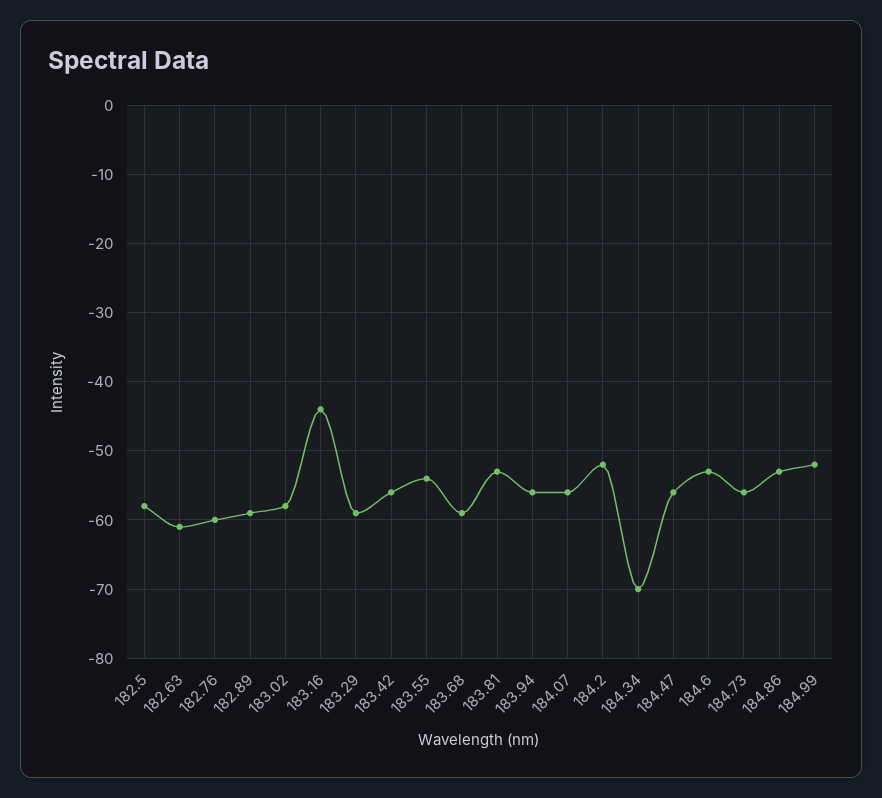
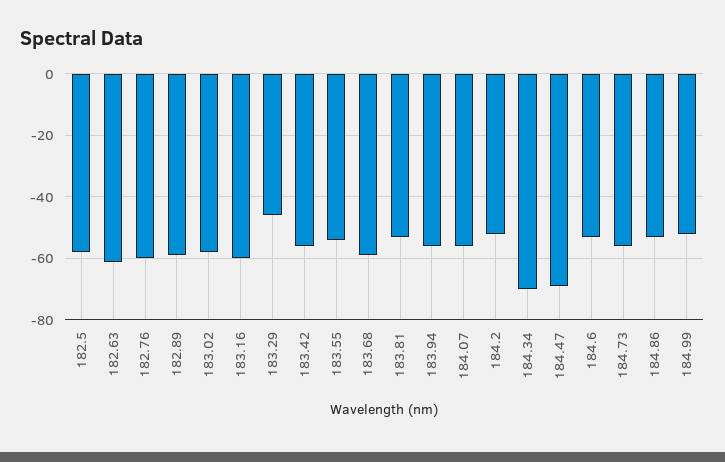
183.16: -44 -> -60
183.29: -59 -> -45
184.47: -56 -> -70

